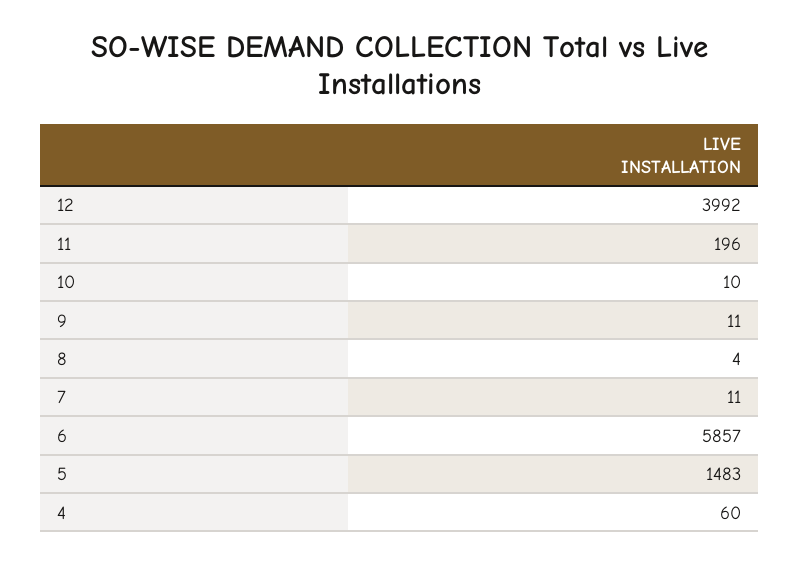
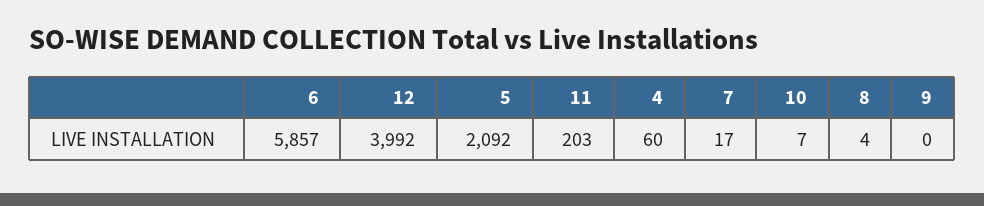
11: 196 -> 203
10: 10 -> 7
9: 11 -> 0
7: 11 -> 17
5: 1483 -> 2092

